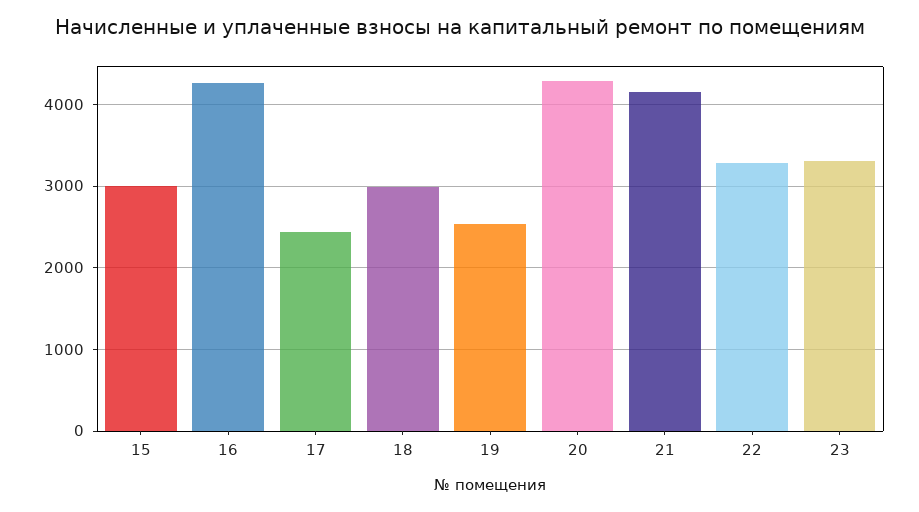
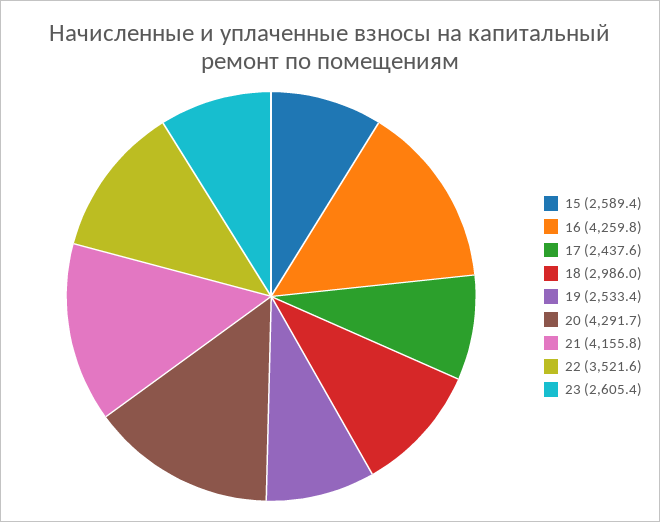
15: 3000 -> 2589.4
22: 3300 -> 3521.6
23: 3300 -> 2605.4

